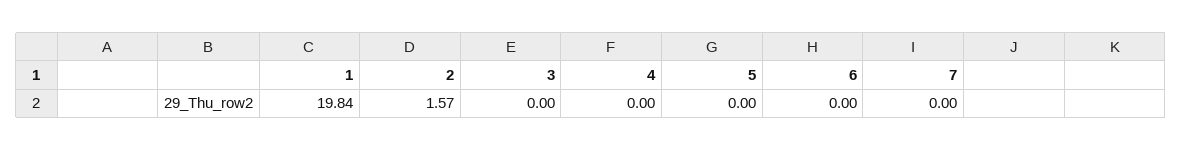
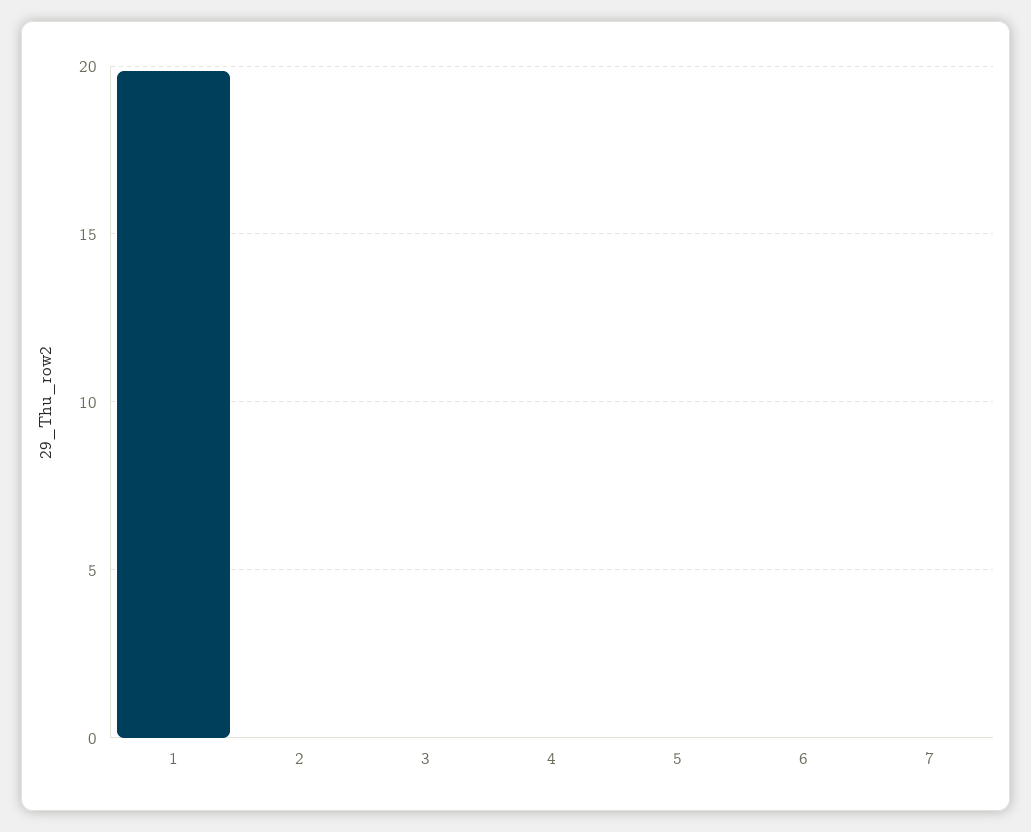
2: 1.57 -> 0

